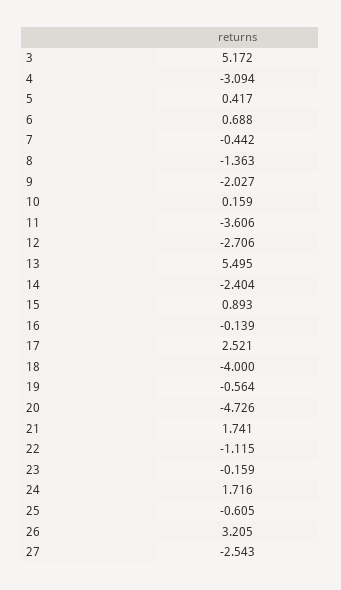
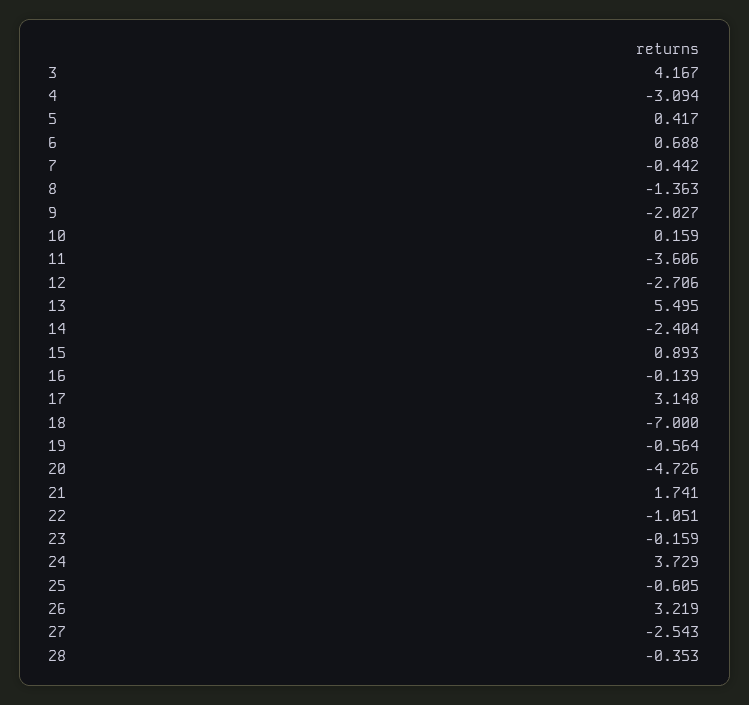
3: 5.172 -> 4.167
17: 2.521 -> 3.148
18: -4 -> -7
22: -1.115 -> -1.051
24: 1.716 -> 3.729
26: 3.205 -> 3.219
28: none -> -0.353

